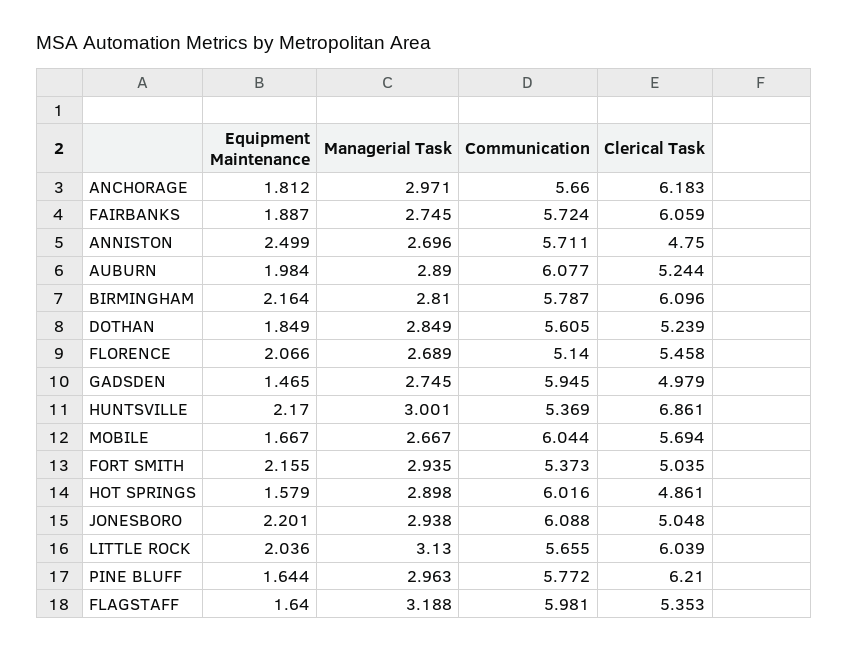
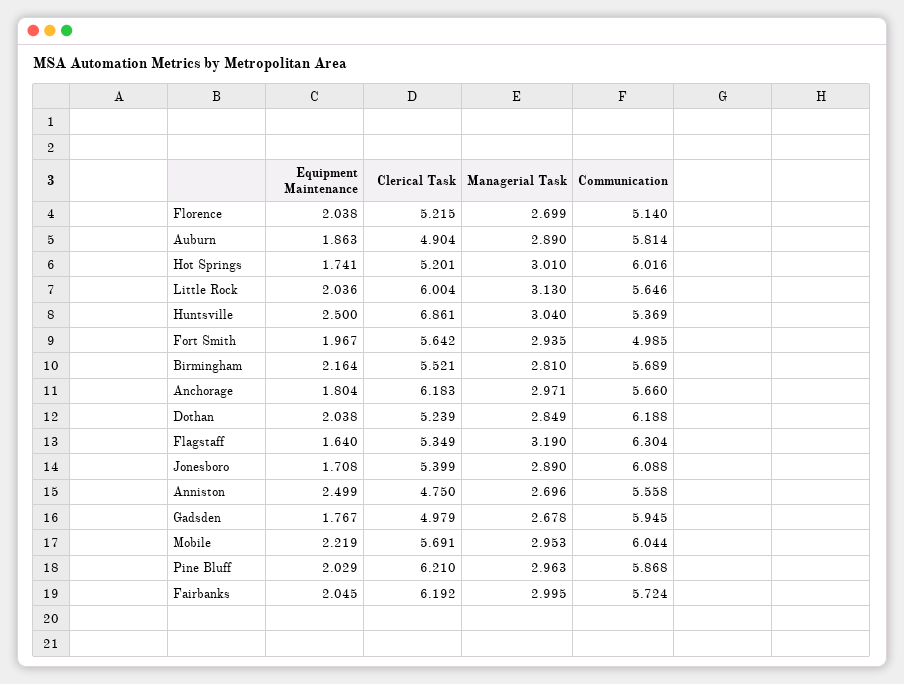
Equipment Maintenance, ANCHORAGE: 1.812 -> 1.804
Equipment Maintenance, FAIRBANKS: 1.887 -> 2.045
Managerial Task, FAIRBANKS: 2.745 -> 2.995
Clerical Task, FAIRBANKS: 6.059 -> 6.192
Communication, ANNISTON: 5.711 -> 5.558
Equipment Maintenance, AUBURN: 1.984 -> 1.863
Communication, AUBURN: 6.077 -> 5.814
Clerical Task, AUBURN: 5.244 -> 4.904
Communication, BIRMINGHAM: 5.787 -> 5.689
Clerical Task, BIRMINGHAM: 6.096 -> 5.521
Equipment Maintenance, DOTHAN: 1.849 -> 2.038
Communication, DOTHAN: 5.605 -> 6.188
Equipment Maintenance, FLORENCE: 2.066 -> 2.038
Managerial Task, FLORENCE: 2.689 -> 2.699
Clerical Task, FLORENCE: 5.458 -> 5.215
Equipment Maintenance, GADSDEN: 1.465 -> 1.767
Managerial Task, GADSDEN: 2.745 -> 2.678
Equipment Maintenance, HUNTSVILLE: 2.17 -> 2.5
Managerial Task, HUNTSVILLE: 3.001 -> 3.04
Equipment Maintenance, MOBILE: 1.667 -> 2.219
Managerial Task, MOBILE: 2.667 -> 2.953
Clerical Task, MOBILE: 5.694 -> 5.691
Equipment Maintenance, FORT SMITH: 2.155 -> 1.967
Communication, FORT SMITH: 5.373 -> 4.985
Clerical Task, FORT SMITH: 5.035 -> 5.642
Equipment Maintenance, HOT SPRINGS: 1.579 -> 1.741
Managerial Task, HOT SPRINGS: 2.898 -> 3.01
Clerical Task, HOT SPRINGS: 4.861 -> 5.201
Equipment Maintenance, JONESBORO: 2.201 -> 1.708
Managerial Task, JONESBORO: 2.938 -> 2.89
Clerical Task, JONESBORO: 5.048 -> 5.399
Communication, LITTLE ROCK: 5.655 -> 5.646
Clerical Task, LITTLE ROCK: 6.039 -> 6.004
Equipment Maintenance, PINE BLUFF: 1.644 -> 2.029
Communication, PINE BLUFF: 5.772 -> 5.868
Managerial Task, FLAGSTAFF: 3.188 -> 3.19
Communication, FLAGSTAFF: 5.981 -> 6.304
Clerical Task, FLAGSTAFF: 5.353 -> 5.349

